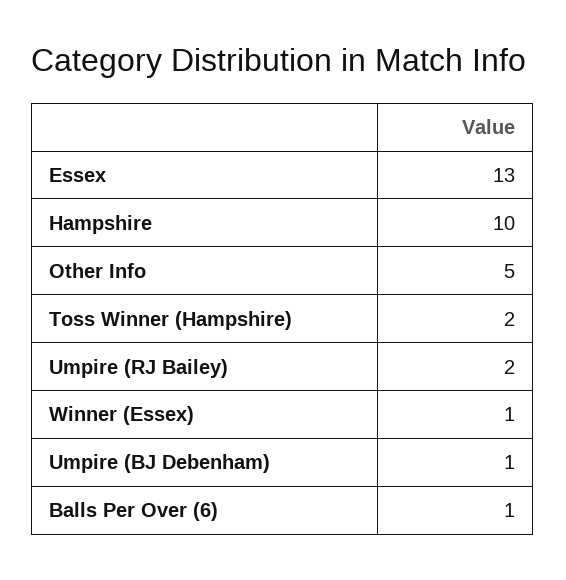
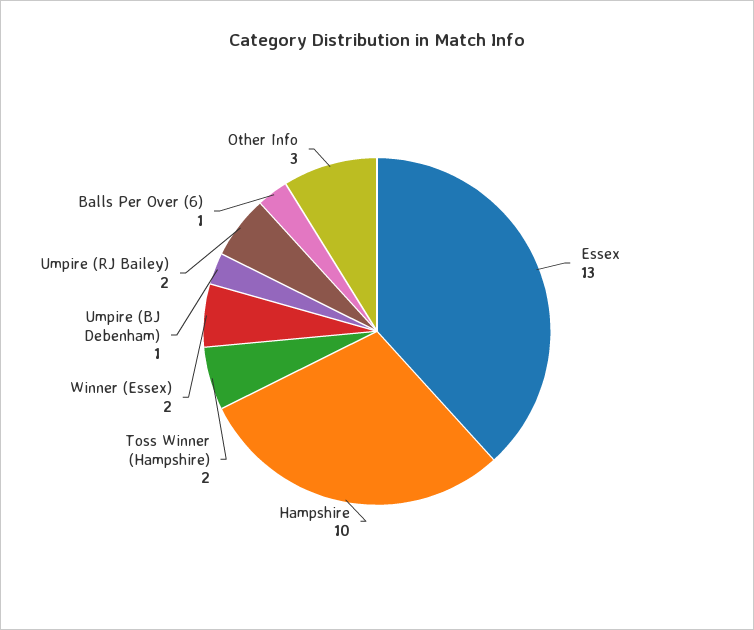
Other Info: 5 -> 3
Winner (Essex): 1 -> 2

